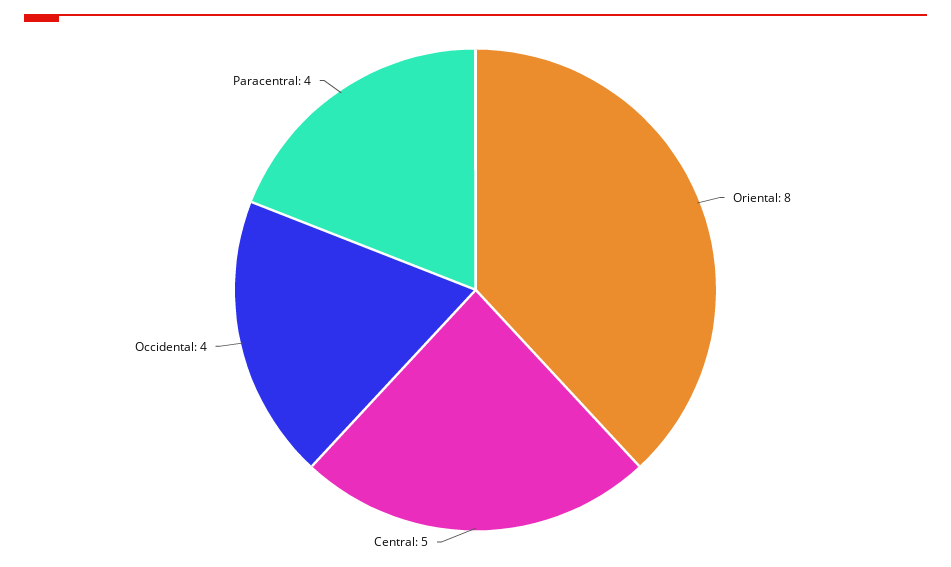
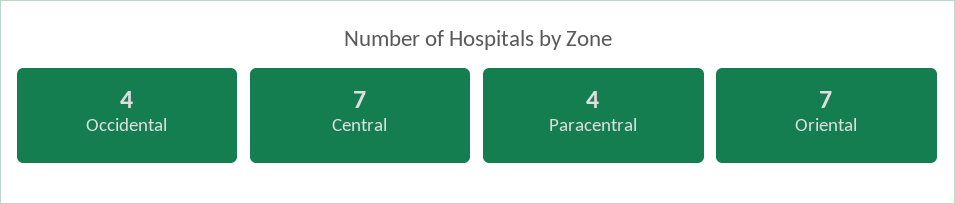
Oriental: 8 -> 7
Central: 5 -> 7

